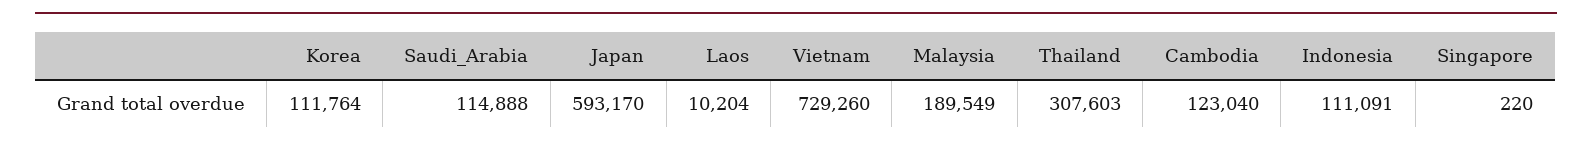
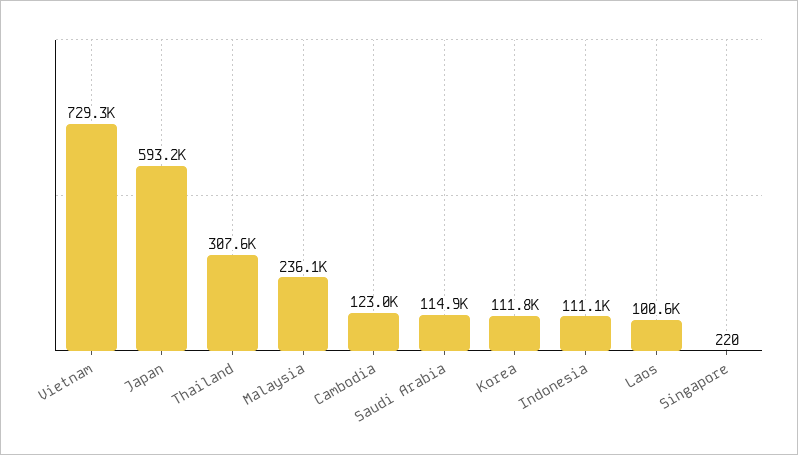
Laos: 10204 -> 100600
Malaysia: 189549 -> 236100

